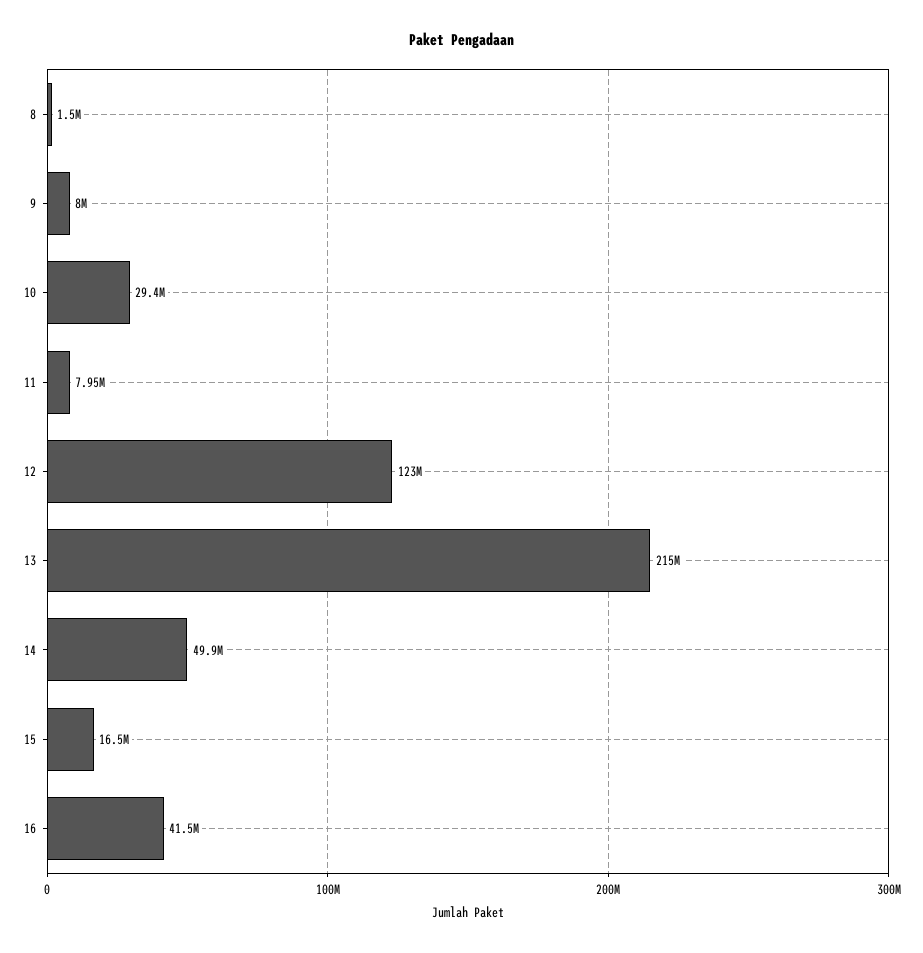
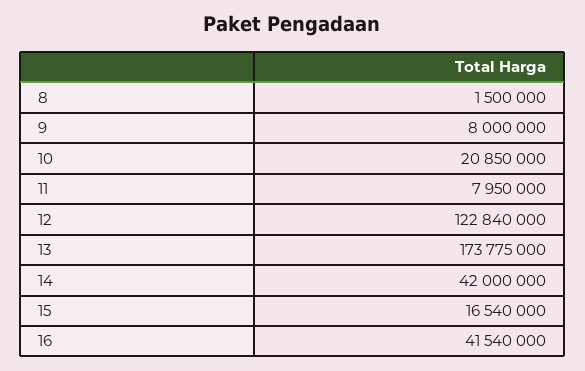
10: 29400000 -> 20850000
13: 215000000 -> 173775000
14: 49900000 -> 42000000

